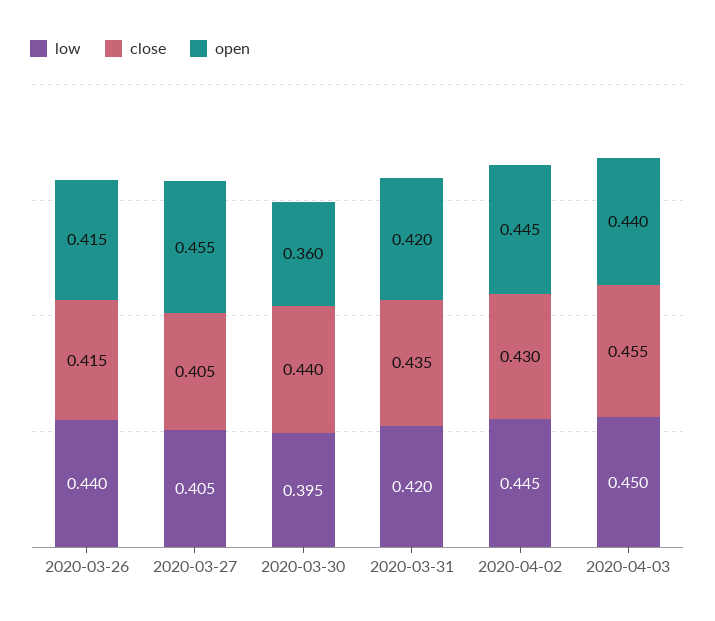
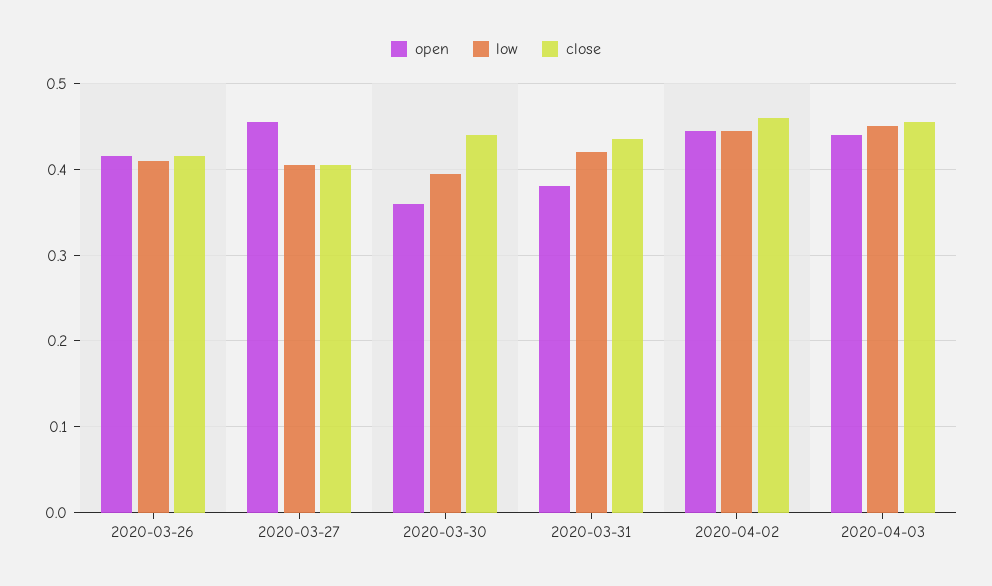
low, 2020-03-26: 0.44 -> 0.41
open, 2020-03-31: 0.42 -> 0.38
close, 2020-04-02: 0.43 -> 0.46

